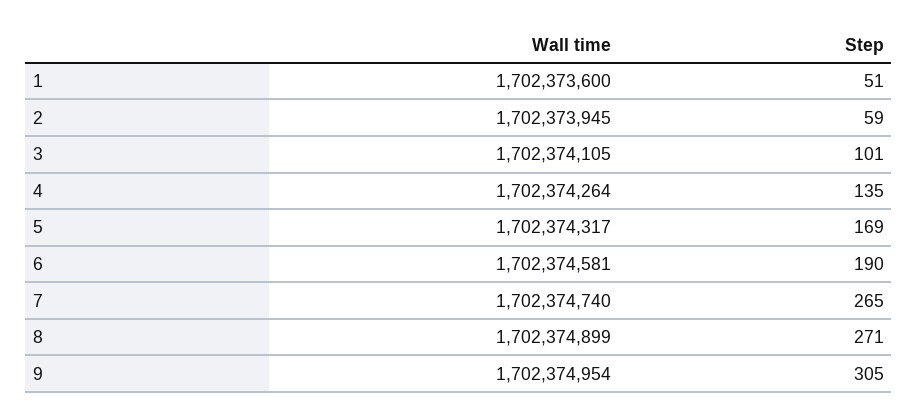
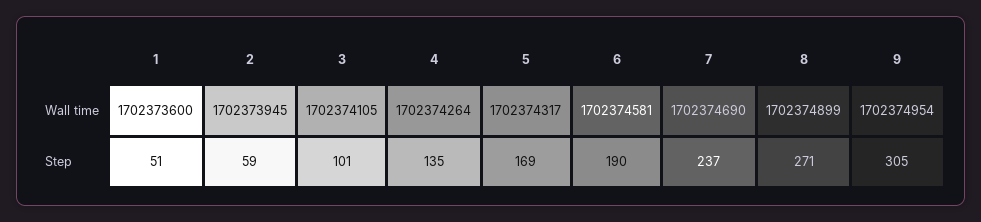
Wall time, 7: 1702374740 -> 1702374690
Step, 7: 265 -> 237

